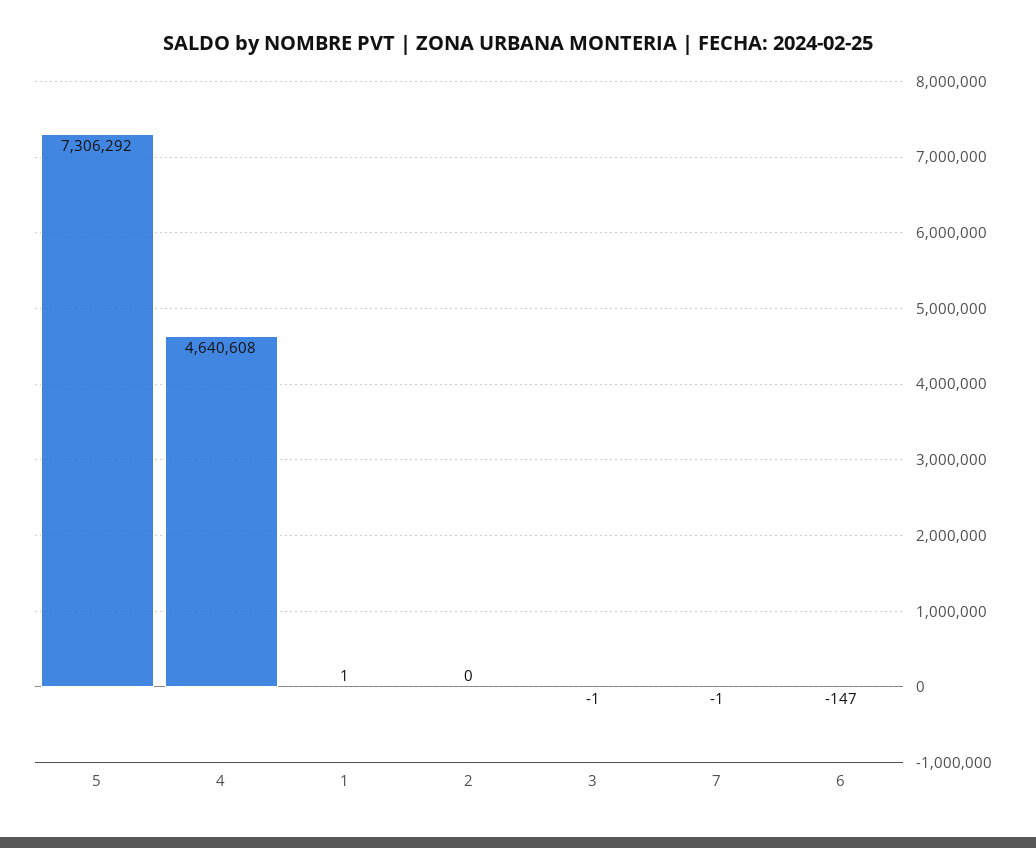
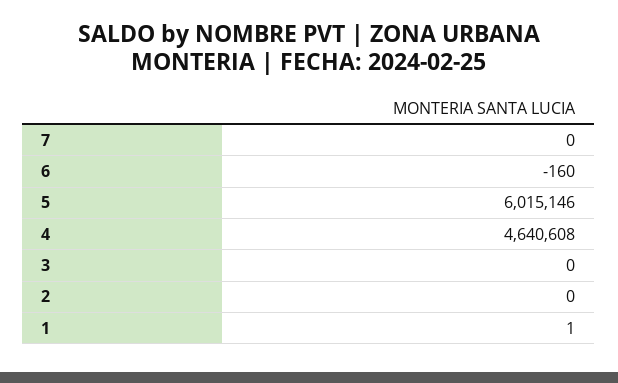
5: 7306292 -> 6015146
3: -1 -> 0
7: -1 -> 0
6: -147 -> -160

